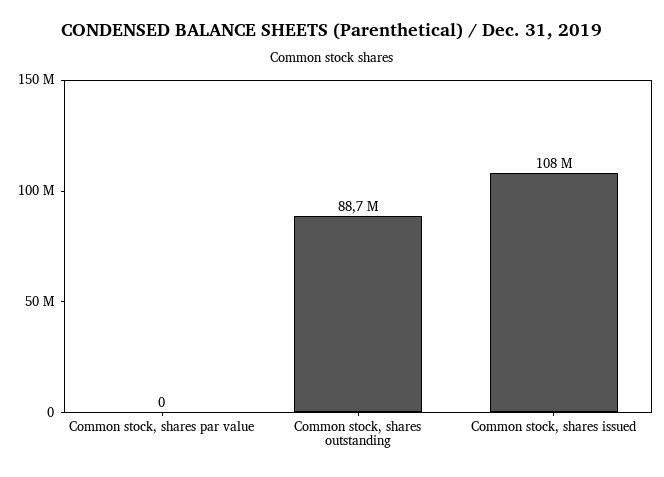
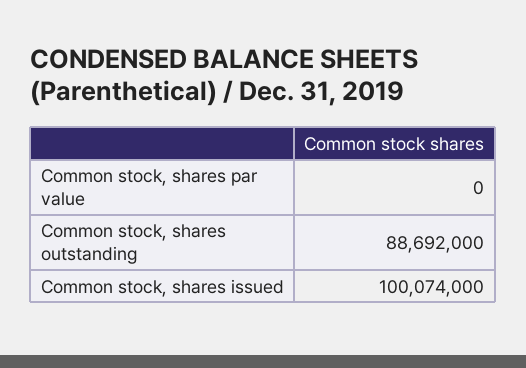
Common stock, shares issued: 108000000 -> 100074000

